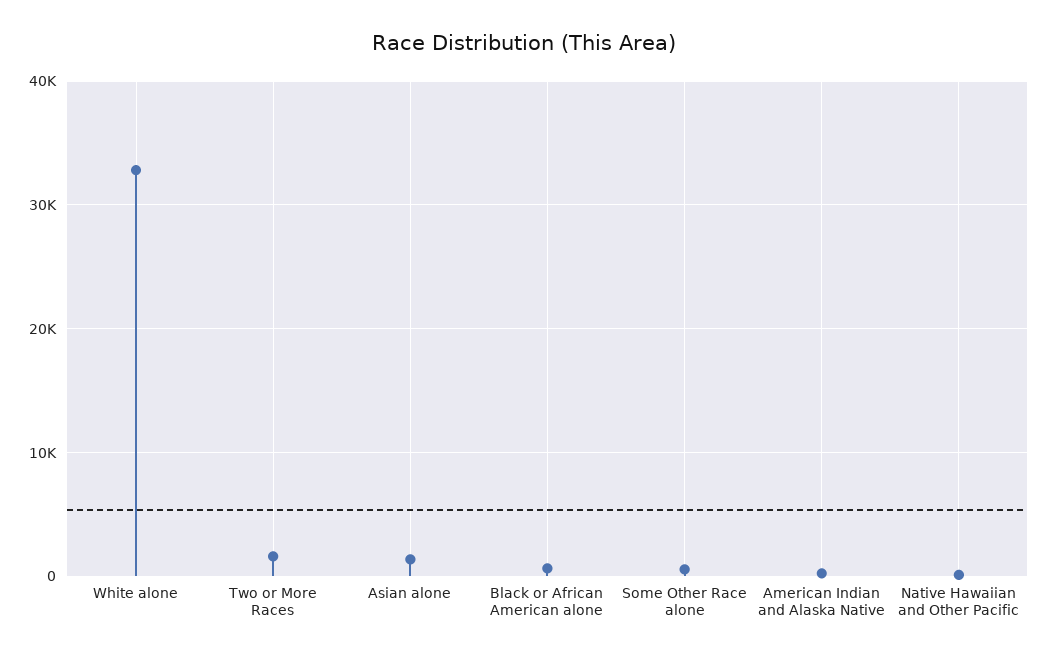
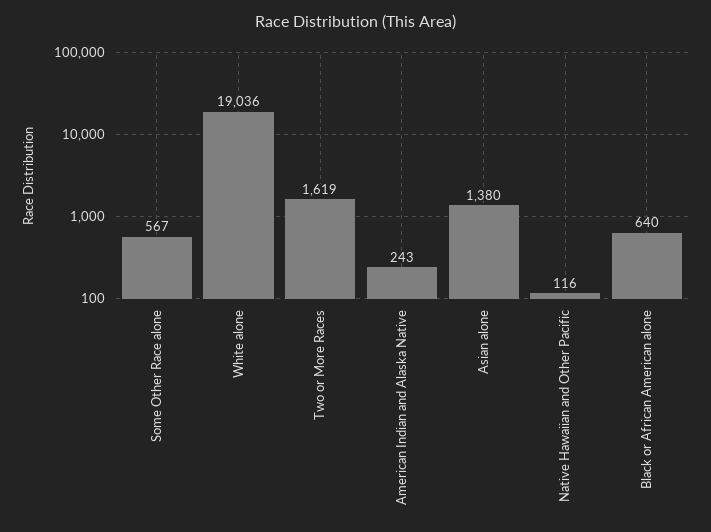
White alone: 33000 -> 19036

